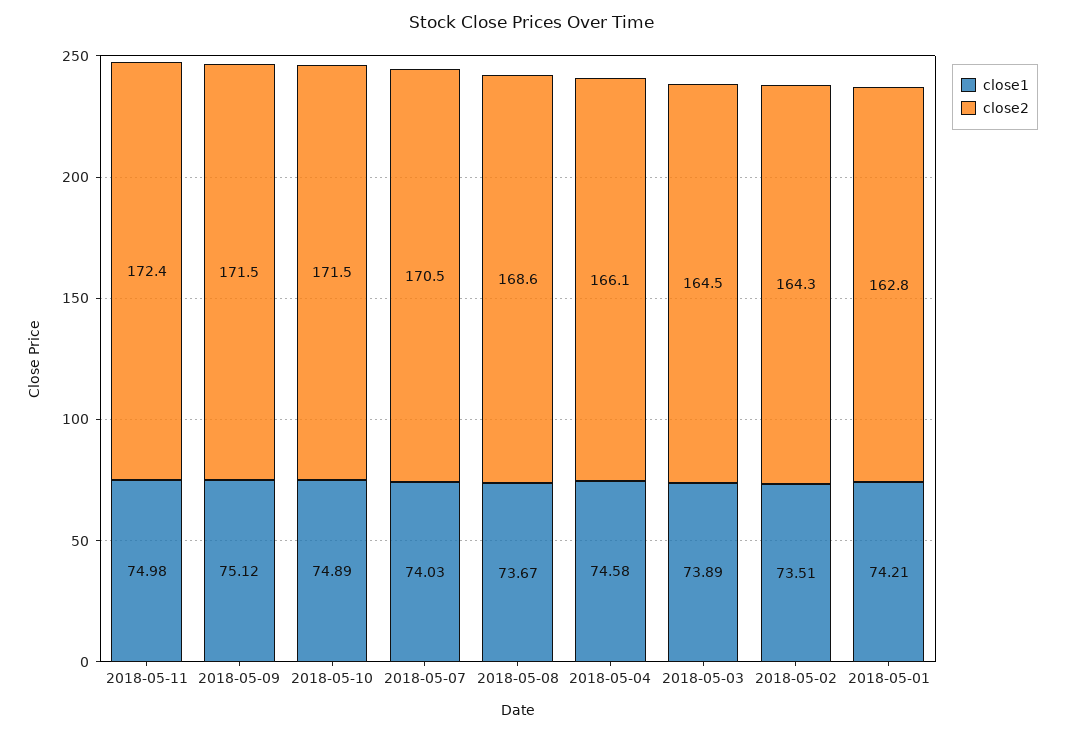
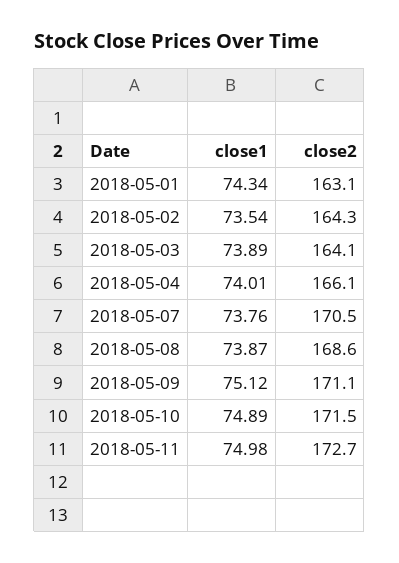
close2, 2018-05-11: 172.4 -> 172.7
close2, 2018-05-09: 171.5 -> 171.1
close1, 2018-05-07: 74.03 -> 73.76
close1, 2018-05-08: 73.67 -> 73.87
close1, 2018-05-04: 74.58 -> 74.01
close2, 2018-05-03: 164.5 -> 164.1
close1, 2018-05-02: 73.51 -> 73.54
close1, 2018-05-01: 74.21 -> 74.34
close2, 2018-05-01: 162.8 -> 163.1

